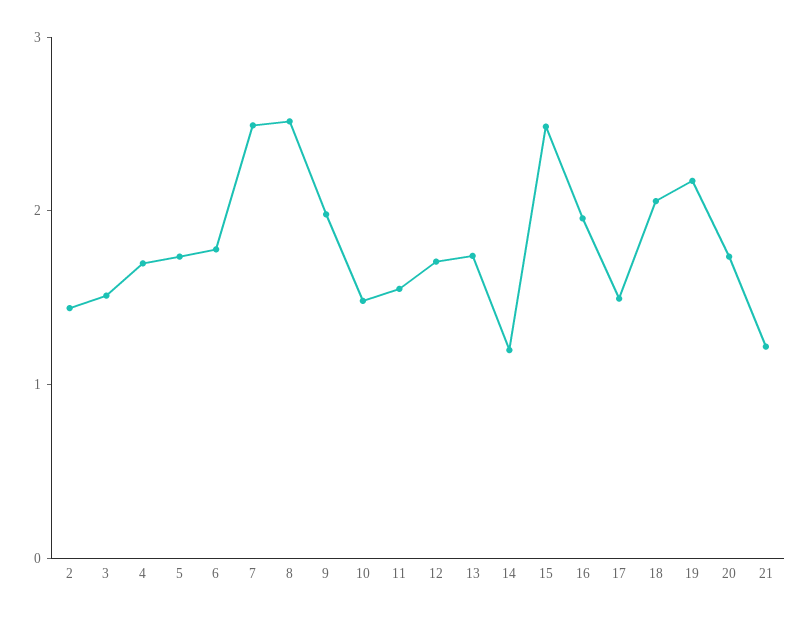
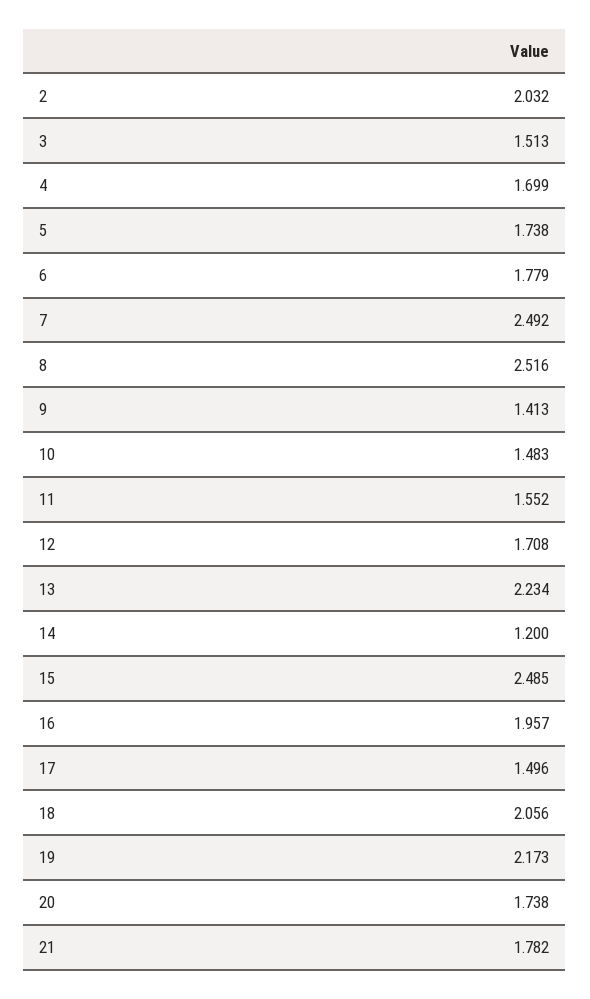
2: 1.4 -> 2.032
9: 2 -> 1.413
13: 1.8 -> 2.234
21: 1.2 -> 1.782

